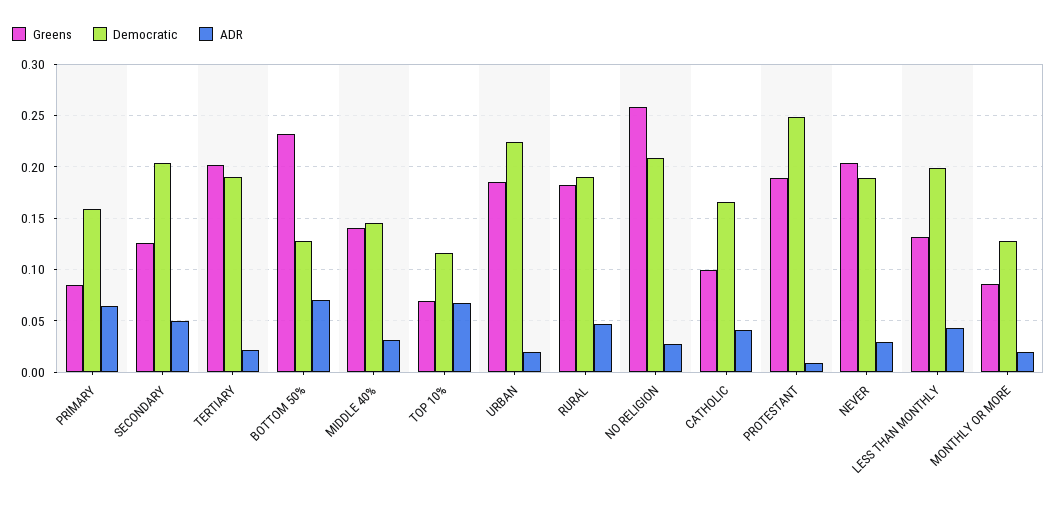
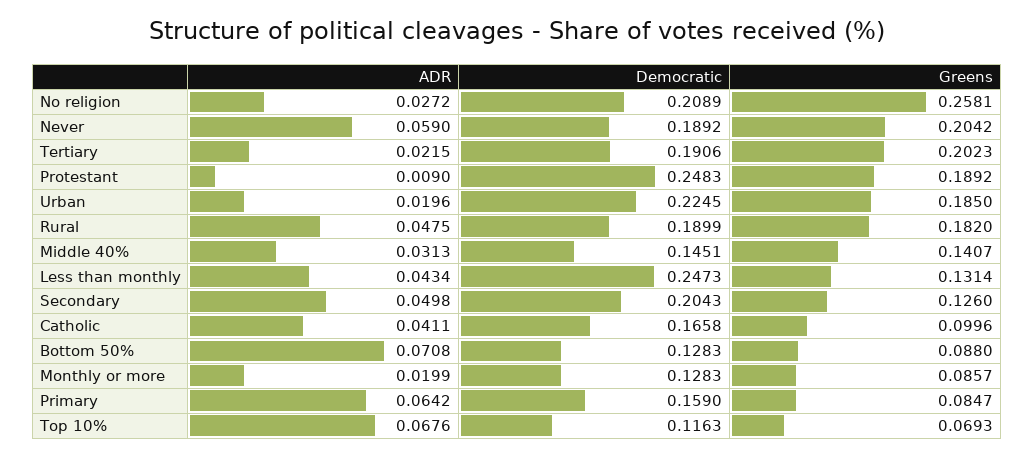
Greens, BOTTOM 50%: 0.23 -> 0.088
ADR, NEVER: 0.03 -> 0.059
Democratic, LESS THAN MONTHLY: 0.2 -> 0.2473

